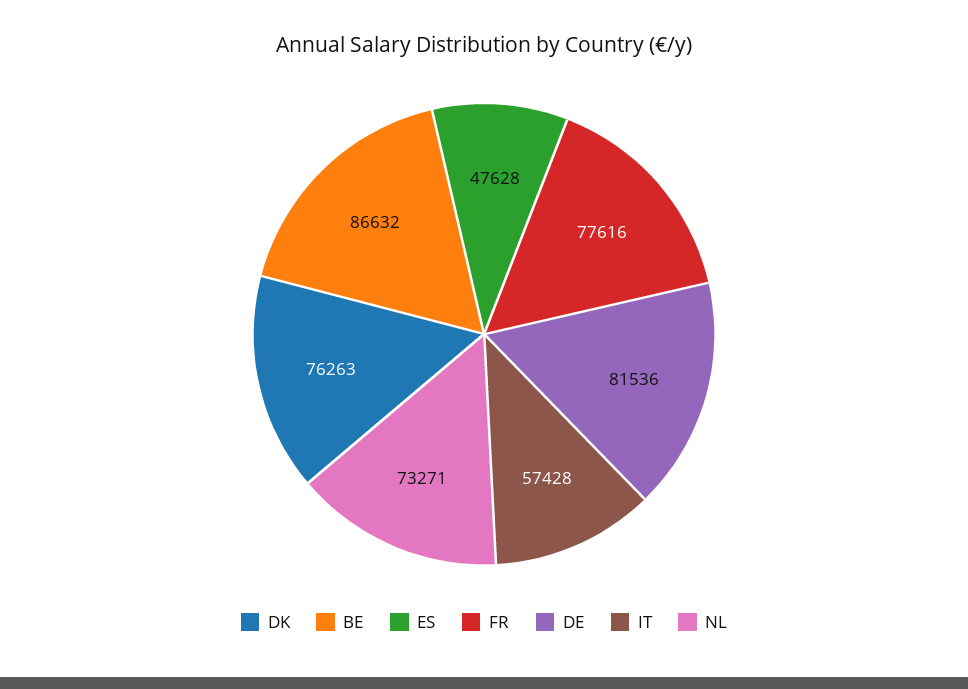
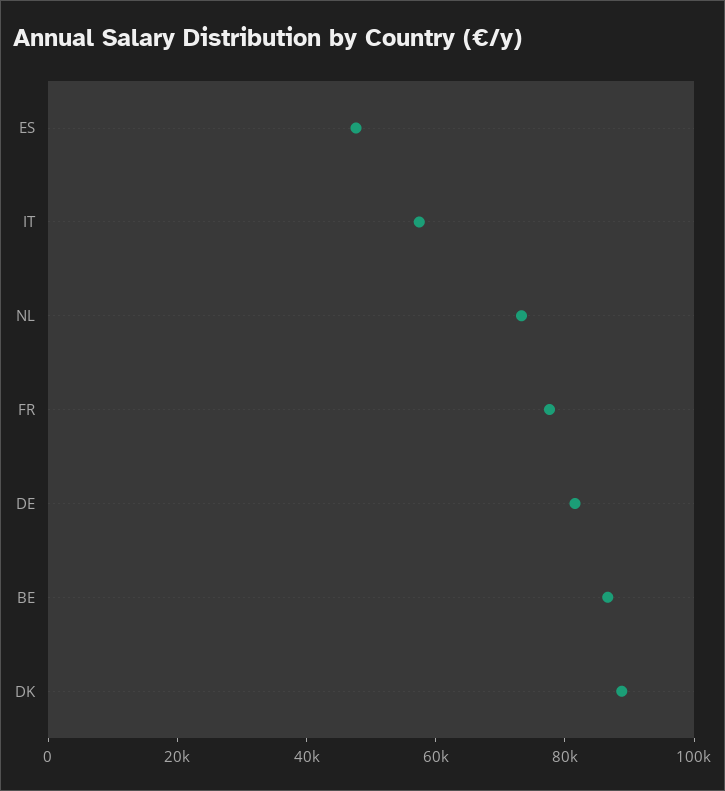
DK: 76263 -> 90000

